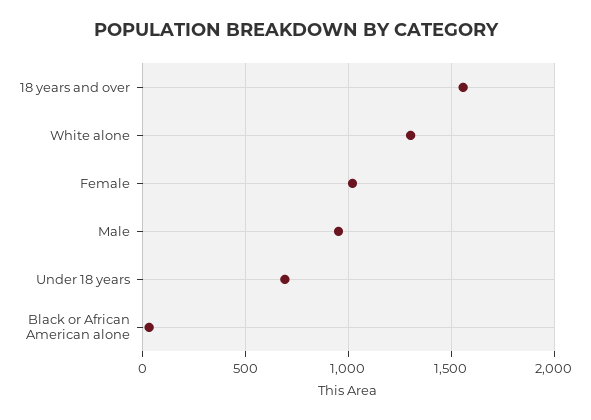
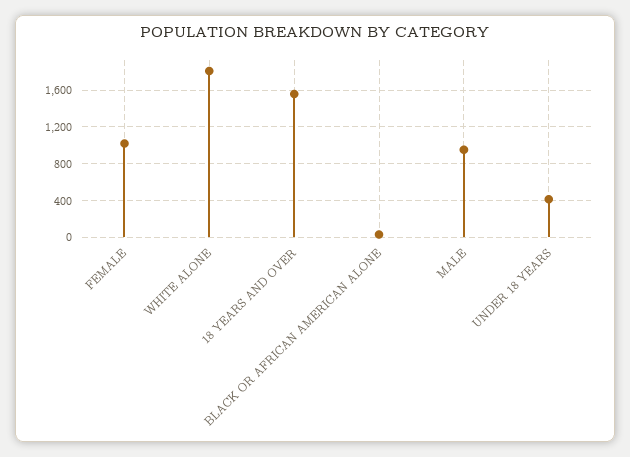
White alone: 1300 -> 1800
Under 18 years: 700 -> 400

